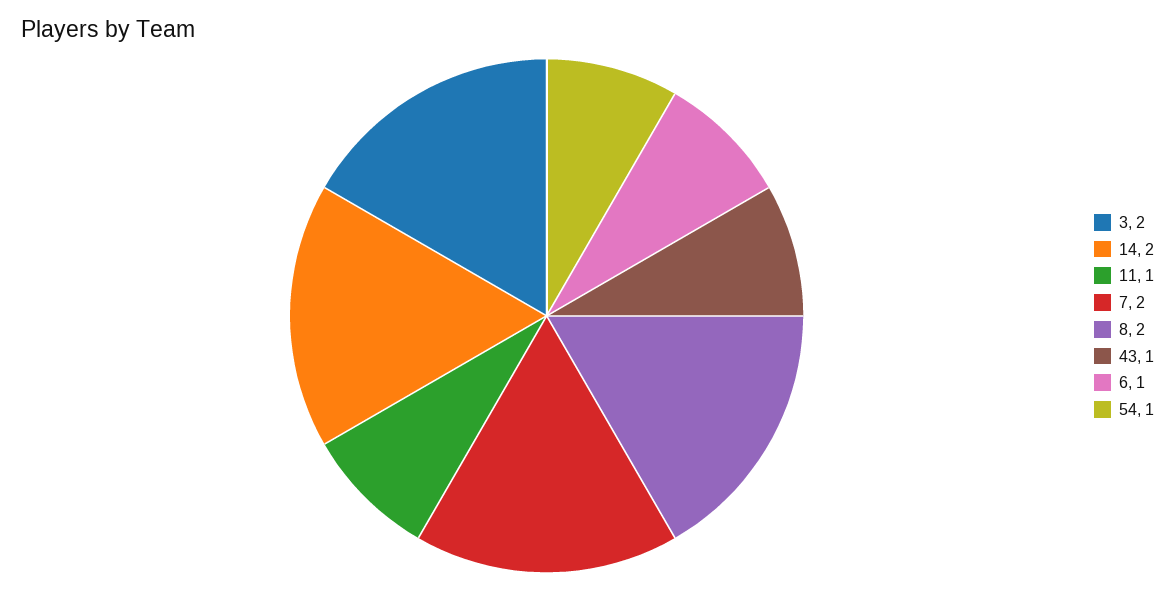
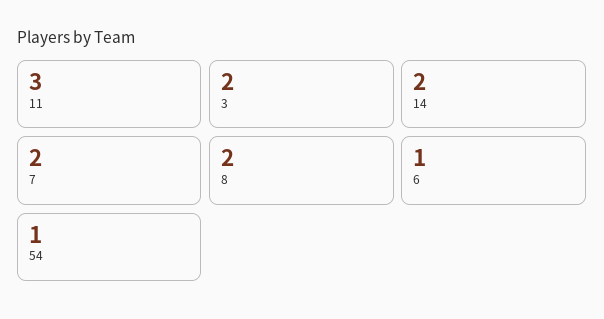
11: 1 -> 3
43: 1 -> none

